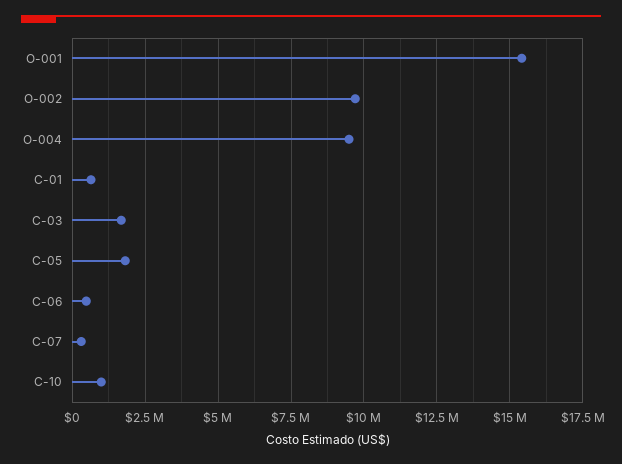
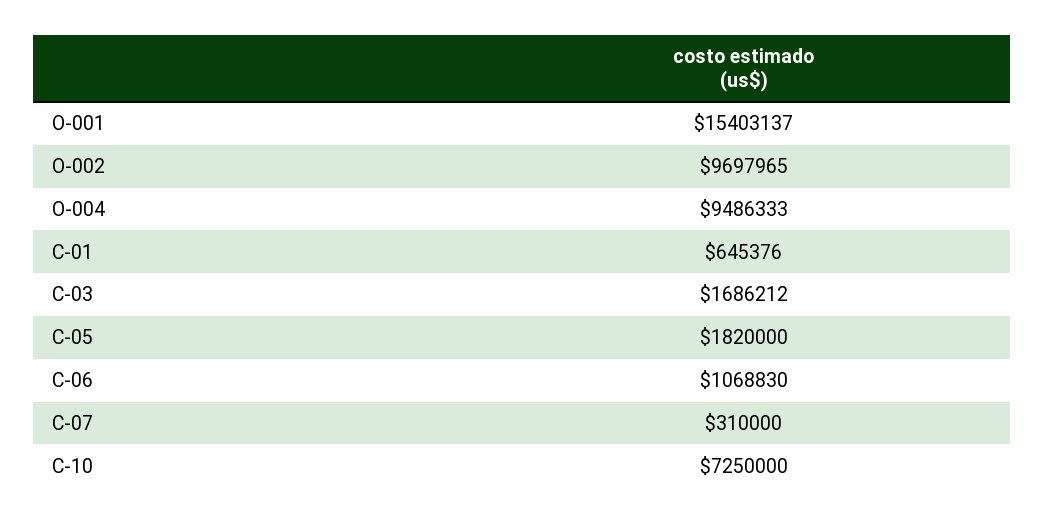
C-06: 500000 -> 1068830
C-10: 1000000 -> 7250000

